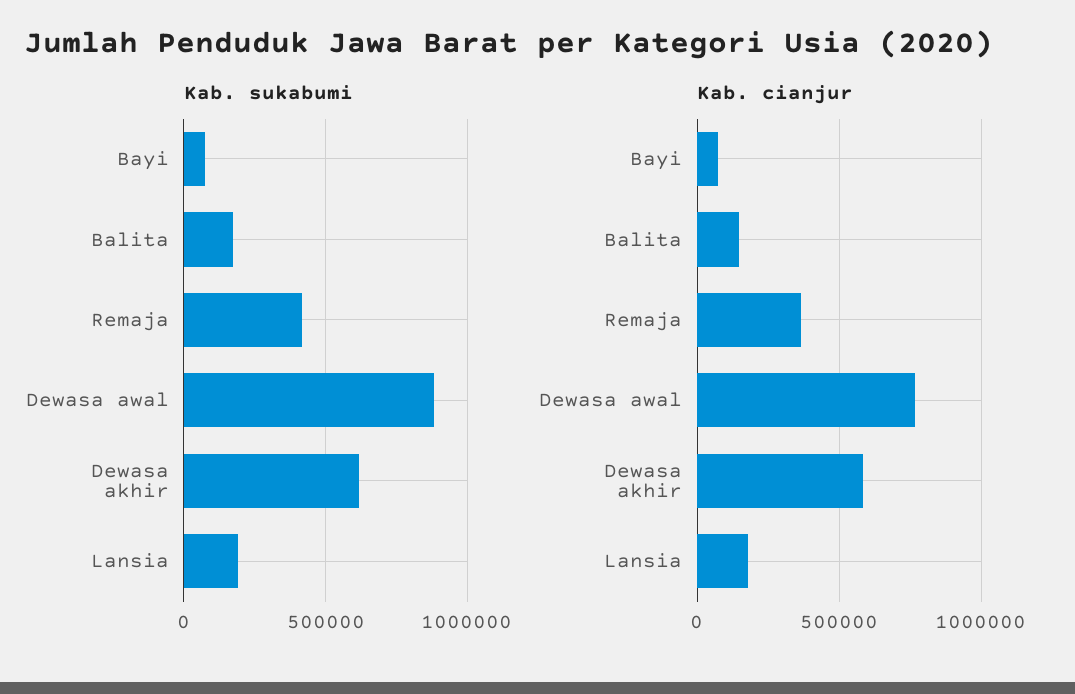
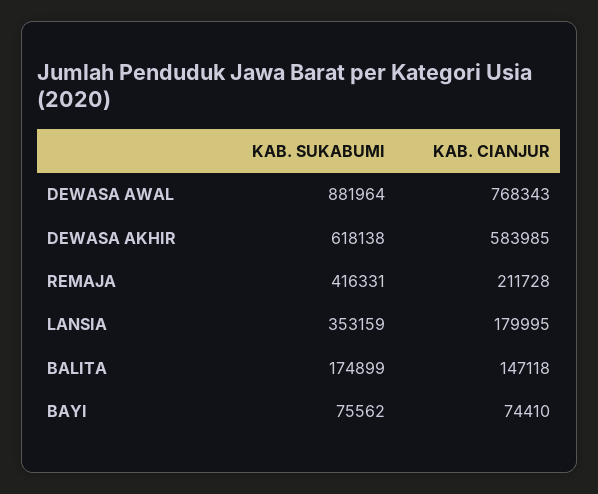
Kab. sukabumi, Lansia: 200000 -> 353159
Kab. cianjur, Remaja: 350000 -> 211728

